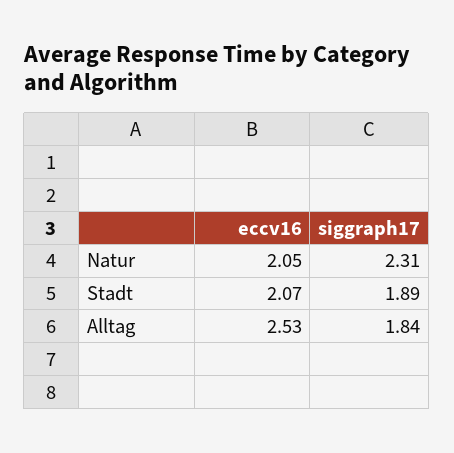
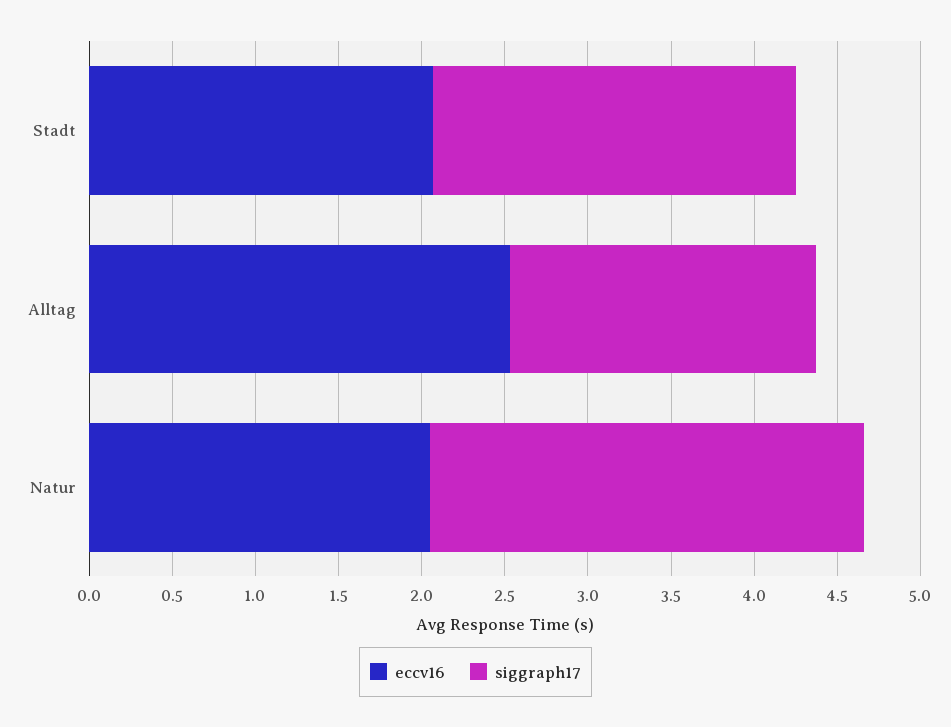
siggraph17, Natur: 2.31 -> 2.6
siggraph17, Stadt: 1.89 -> 2.2

